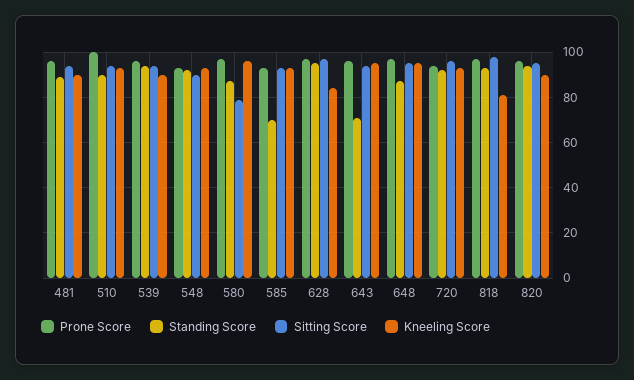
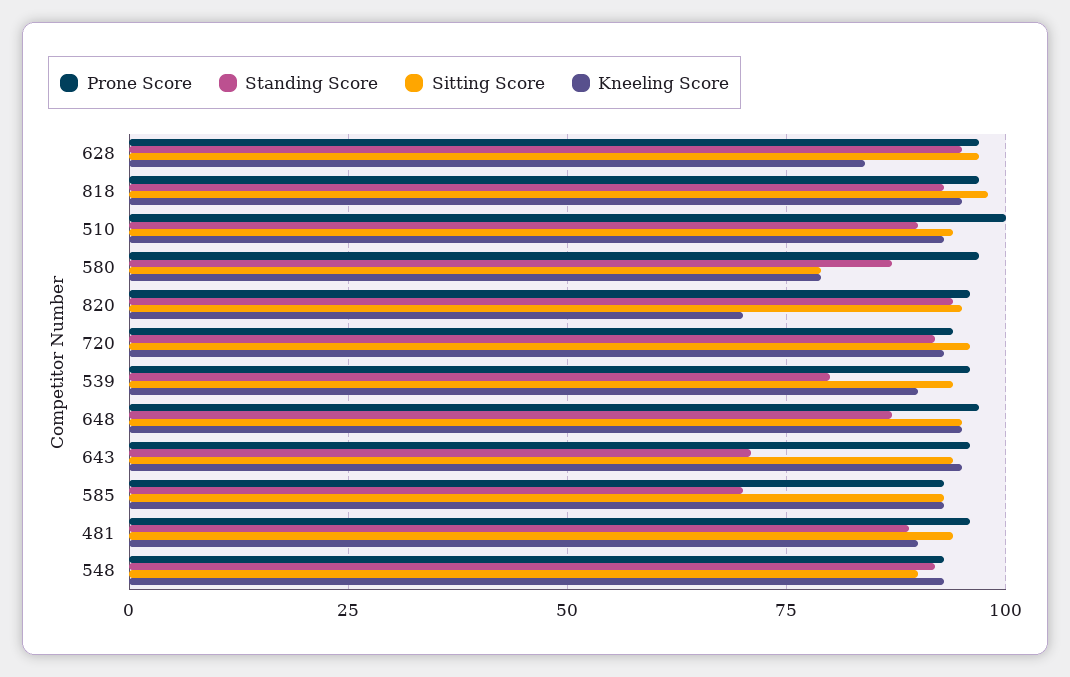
Standing Score, 539: 95 -> 80
Kneeling Score, 580: 95 -> 80
Kneeling Score, 818: 80 -> 95
Kneeling Score, 820: 90 -> 70

